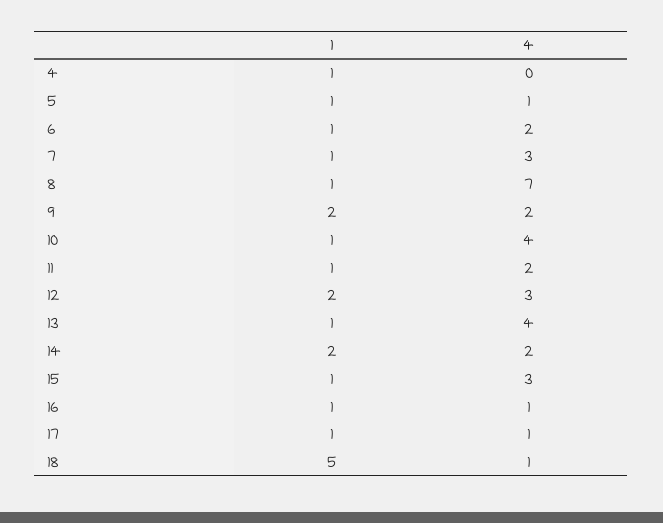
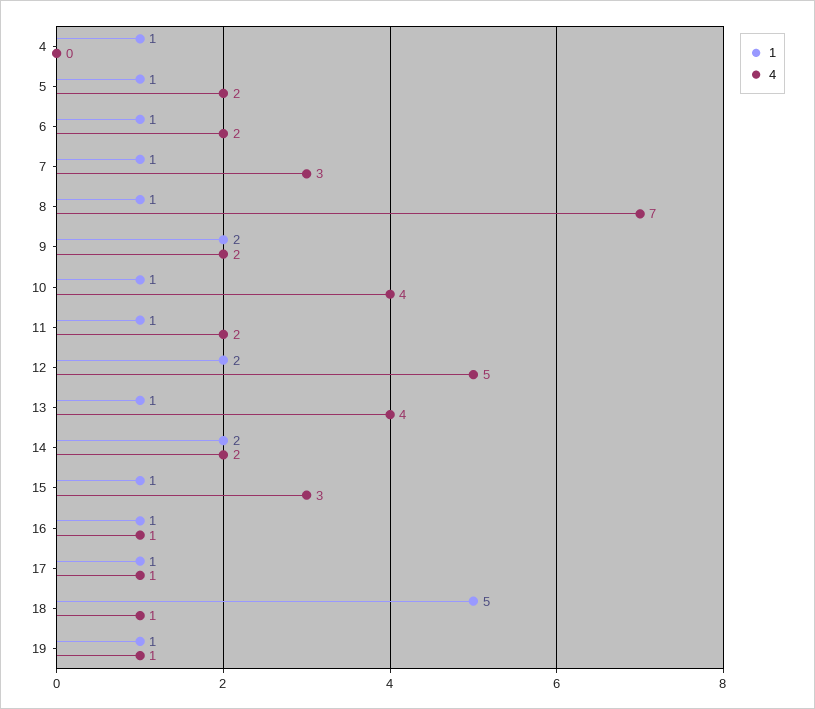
4, 5: 1 -> 2
4, 12: 3 -> 5
1, 19: none -> 1
4, 19: none -> 1

